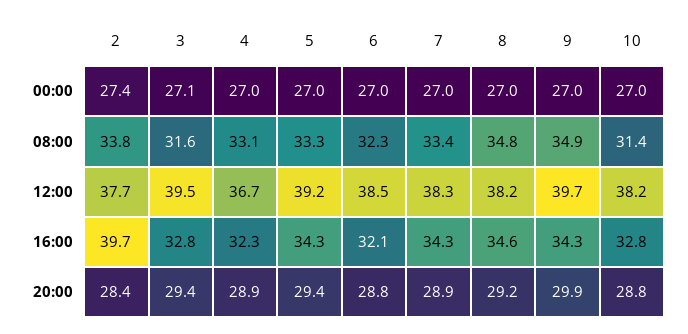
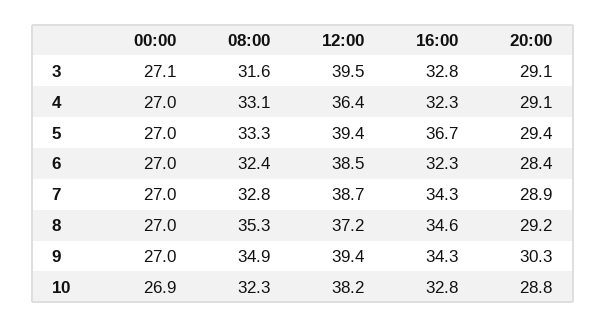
2, 00:00: 27.4 -> none
10, 00:00: 27 -> 26.9
2, 08:00: 33.8 -> none
6, 08:00: 32.3 -> 32.4
7, 08:00: 33.4 -> 32.8
8, 08:00: 34.8 -> 35.3
10, 08:00: 31.4 -> 32.3
2, 12:00: 37.7 -> none
4, 12:00: 36.7 -> 36.4
5, 12:00: 39.2 -> 39.4
7, 12:00: 38.3 -> 38.7
8, 12:00: 38.2 -> 37.2
9, 12:00: 39.7 -> 39.4
2, 16:00: 39.7 -> none
5, 16:00: 34.3 -> 36.7
6, 16:00: 32.1 -> 32.3
2, 20:00: 28.4 -> none
3, 20:00: 29.4 -> 29.1
4, 20:00: 28.9 -> 29.1
6, 20:00: 28.8 -> 28.4
9, 20:00: 29.9 -> 30.3

